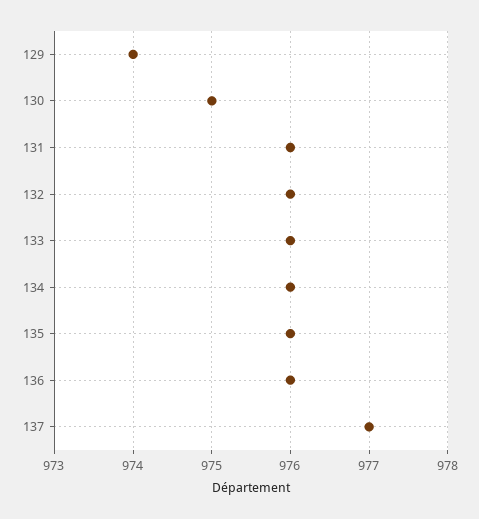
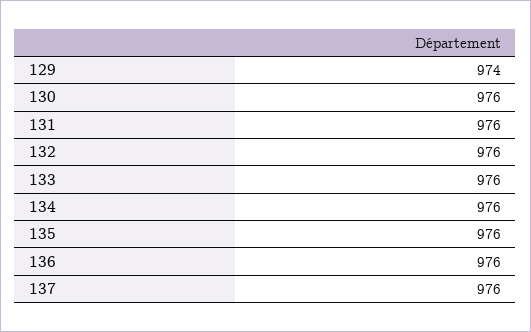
130: 975 -> 976
137: 977 -> 976

